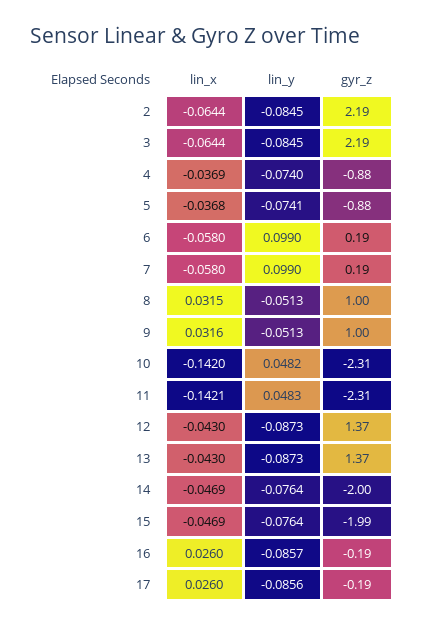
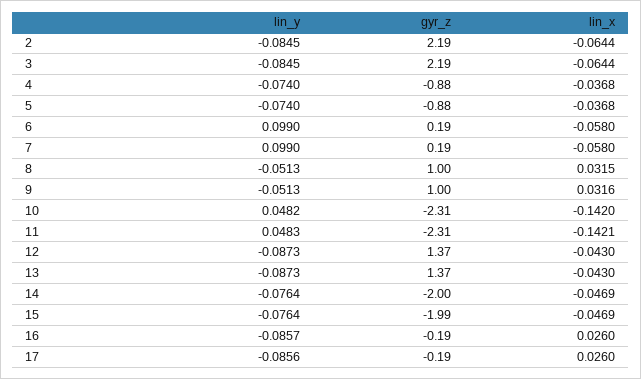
lin_x, 4: -0.0369 -> -0.0368
lin_y, 5: -0.0741 -> -0.074

